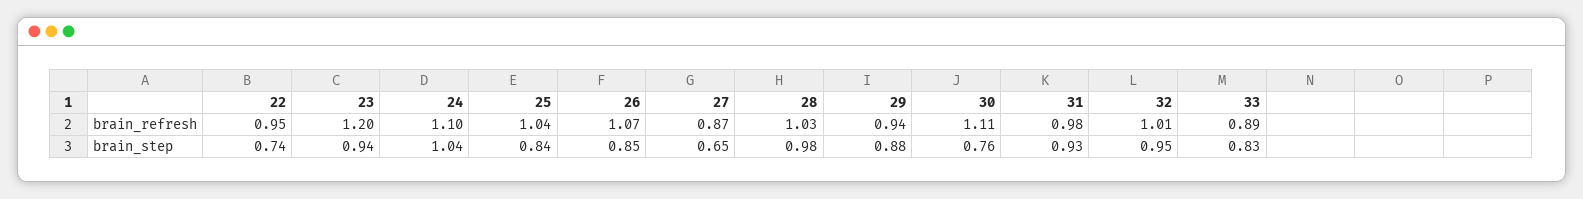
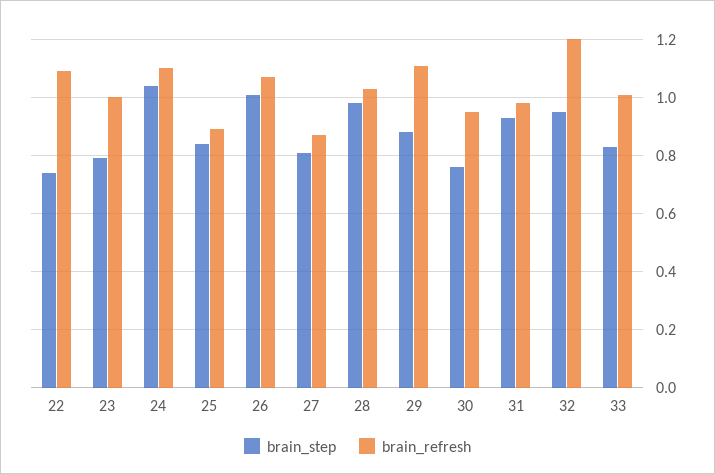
brain_refresh, 22: 0.95 -> 1.1
brain_refresh, 23: 1.2 -> 1
brain_refresh, 25: 1.04 -> 0.9
brain_refresh, 29: 0.94 -> 1.1
brain_refresh, 30: 1.11 -> 0.95
brain_refresh, 32: 1.01 -> 1.2
brain_refresh, 33: 0.89 -> 1
brain_step, 23: 0.94 -> 0.8
brain_step, 26: 0.85 -> 1
brain_step, 27: 0.65 -> 0.8

